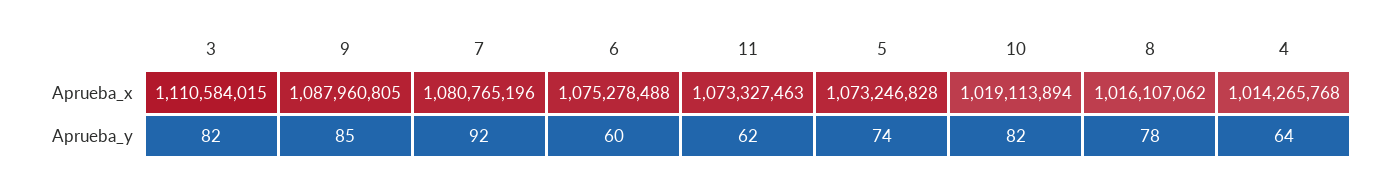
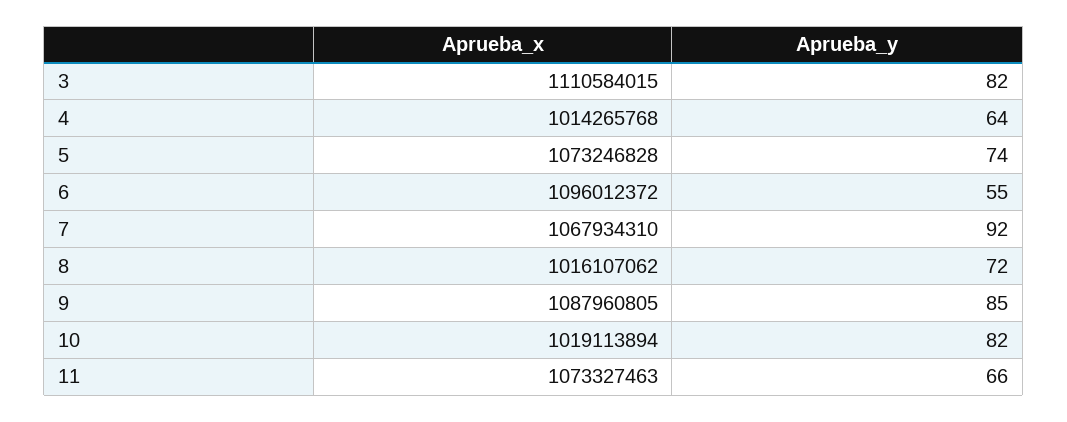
7, Aprueba_x: 1080765196 -> 1067934310
6, Aprueba_x: 1075278488 -> 1096012372
6, Aprueba_y: 60 -> 55
11, Aprueba_y: 62 -> 66
8, Aprueba_y: 78 -> 72

